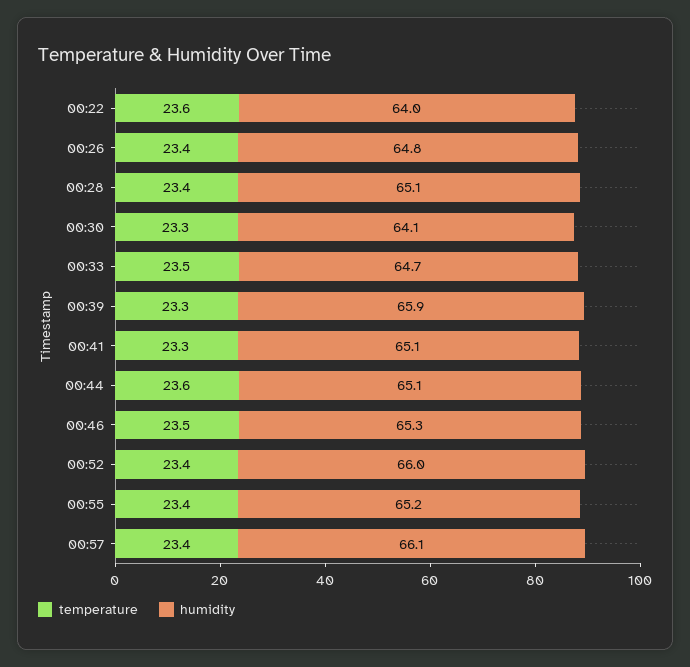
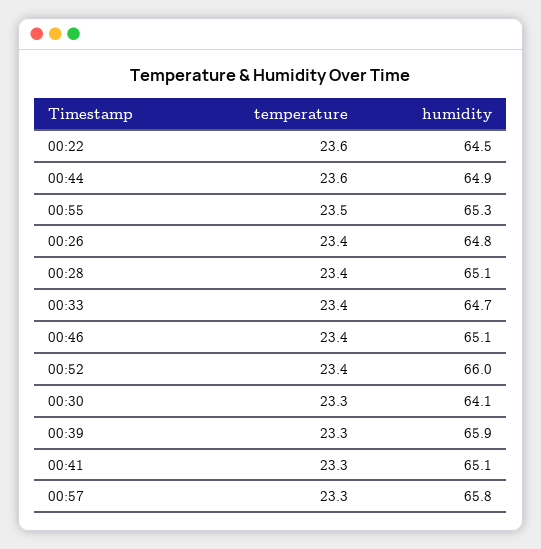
humidity, 00:22: 64 -> 64.5
temperature, 00:33: 23.5 -> 23.4
humidity, 00:44: 65.1 -> 64.9
temperature, 00:46: 23.5 -> 23.4
humidity, 00:46: 65.3 -> 65.1
temperature, 00:55: 23.4 -> 23.5
humidity, 00:55: 65.2 -> 65.3
temperature, 00:57: 23.4 -> 23.3
humidity, 00:57: 66.1 -> 65.8

